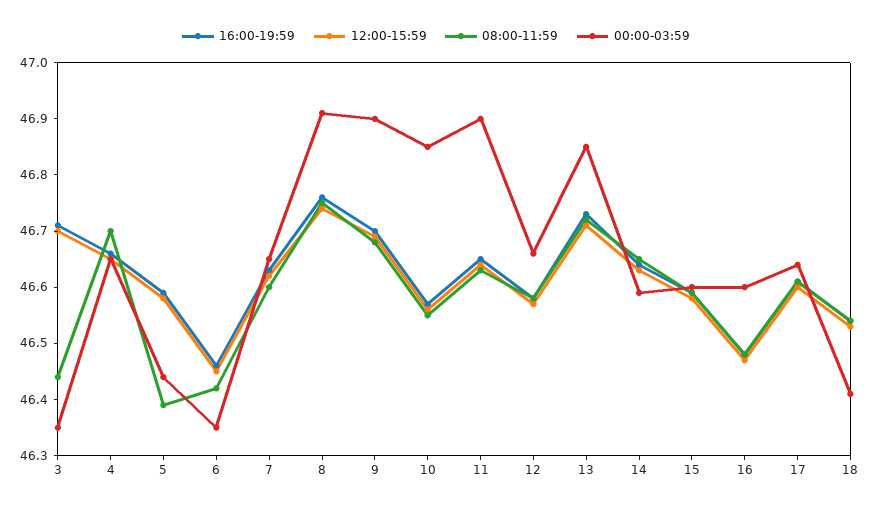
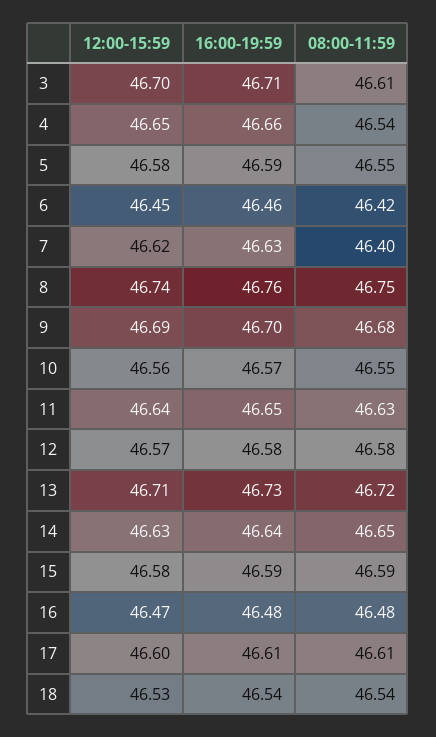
08:00-11:59, 3: 46.45 -> 46.61
00:00-03:59, 3: 46.35 -> none
08:00-11:59, 4: 46.7 -> 46.54
00:00-03:59, 4: 46.65 -> none
08:00-11:59, 5: 46.4 -> 46.55
00:00-03:59, 5: 46.45 -> none
00:00-03:59, 6: 46.35 -> none
08:00-11:59, 7: 46.6 -> 46.4
00:00-03:59, 7: 46.65 -> none
00:00-03:59, 8: 46.9 -> none
00:00-03:59, 9: 46.9 -> none
00:00-03:59, 10: 46.85 -> none
00:00-03:59, 11: 46.9 -> none
00:00-03:59, 12: 46.65 -> none
00:00-03:59, 13: 46.85 -> none
00:00-03:59, 14: 46.6 -> none
00:00-03:59, 15: 46.6 -> none
00:00-03:59, 16: 46.6 -> none
00:00-03:59, 17: 46.65 -> none
00:00-03:59, 18: 46.4 -> none

